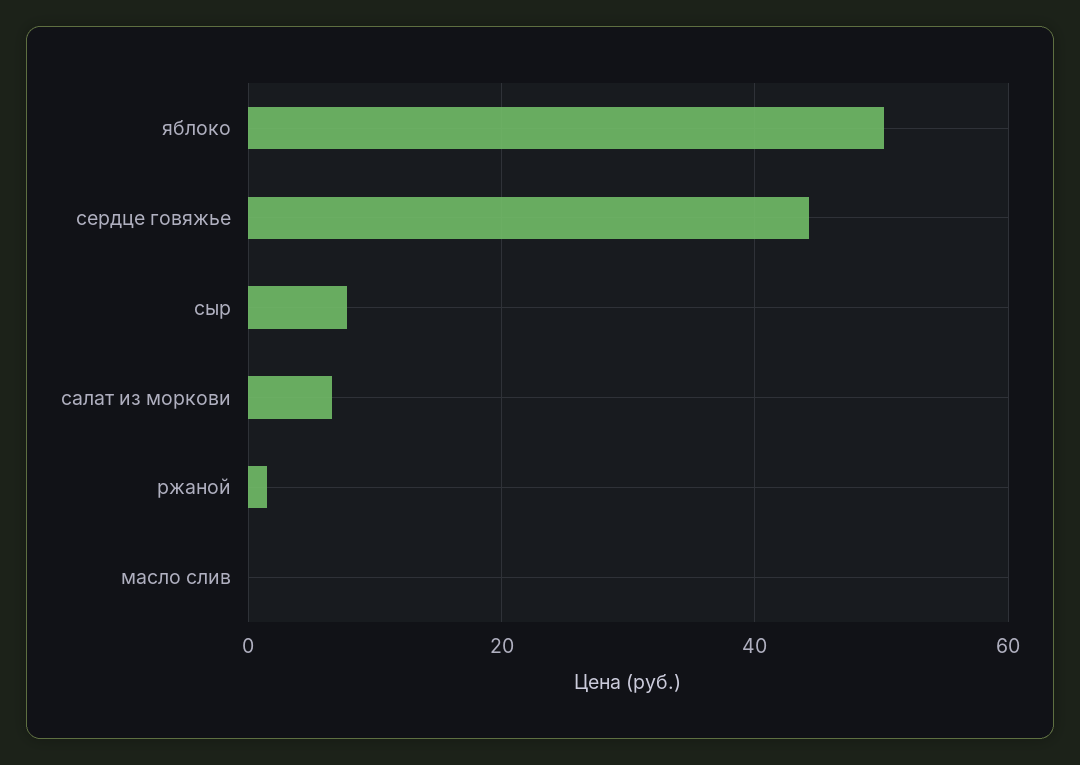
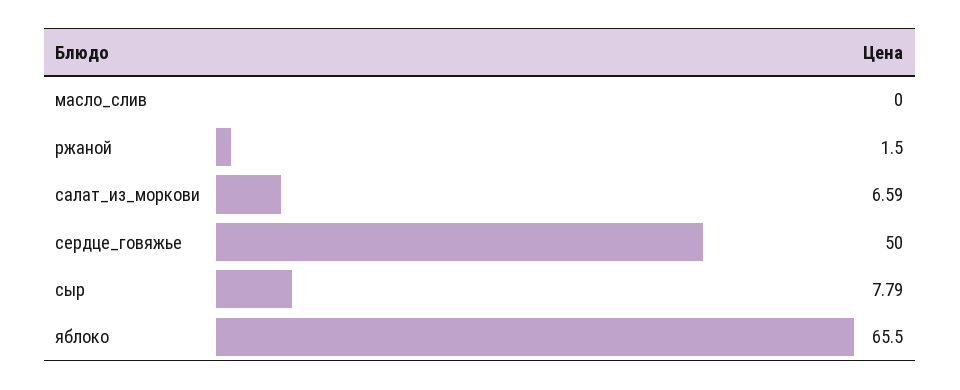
яблоко: 50 -> 65.5
сердце говяжье: 44 -> 50

